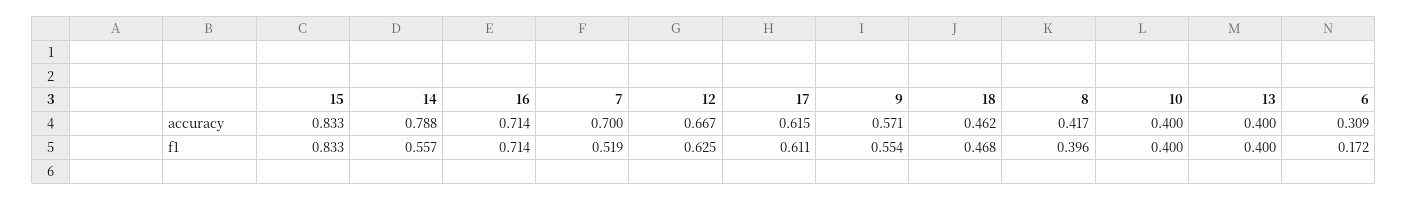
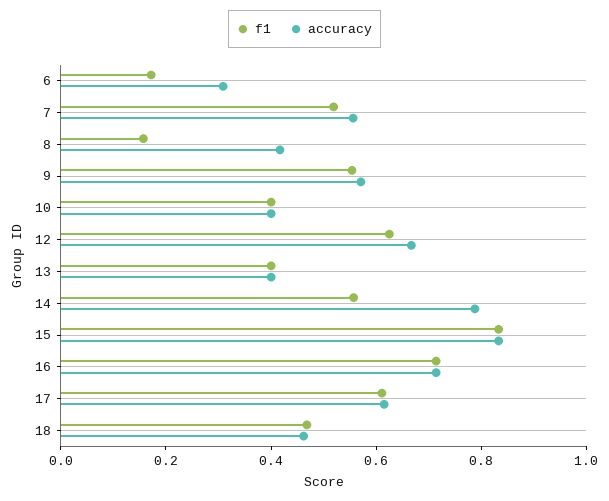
accuracy, 7: 0.7 -> 0.55
f1, 8: 0.396 -> 0.15

